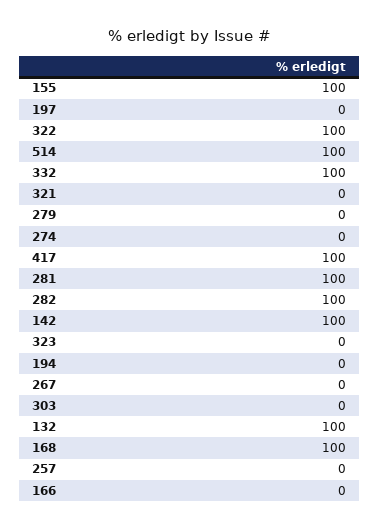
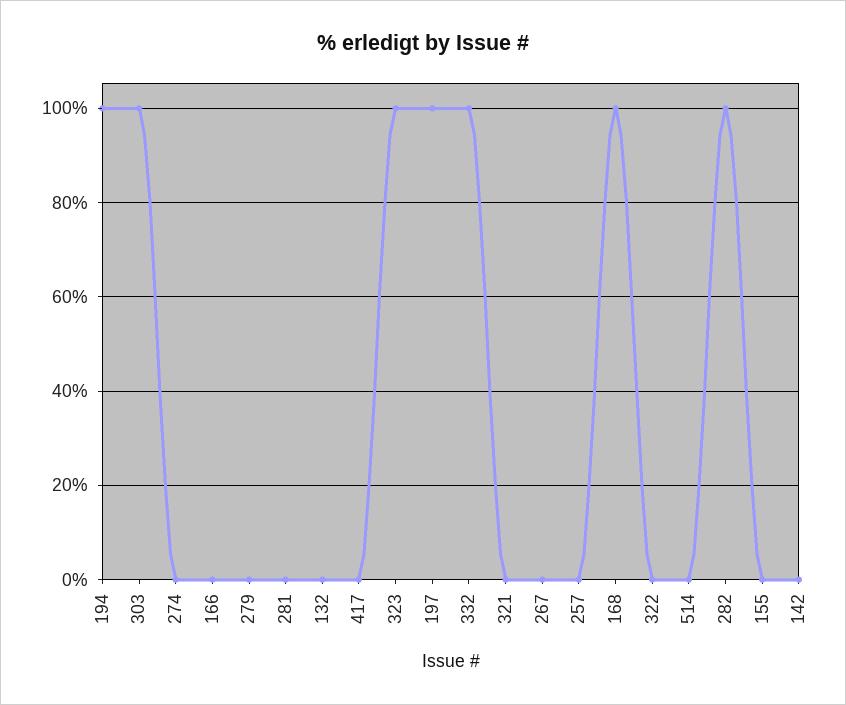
155: 100 -> 0
197: 0 -> 100
322: 100 -> 0
514: 100 -> 0
417: 100 -> 0
281: 100 -> 0
142: 100 -> 0
323: 0 -> 100
194: 0 -> 100
303: 0 -> 100
132: 100 -> 0

